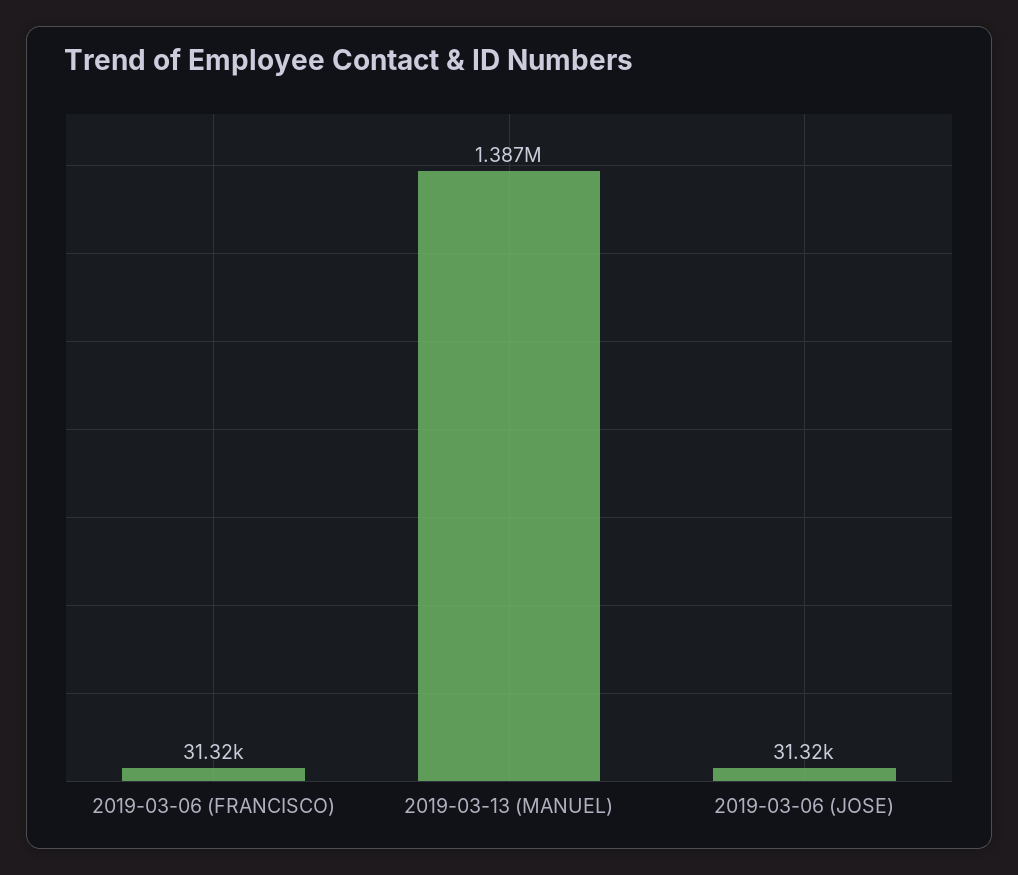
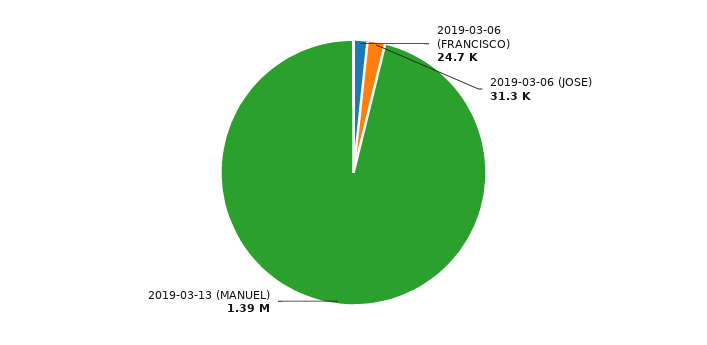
2019-03-06 (FRANCISCO): 31320 -> 24700

